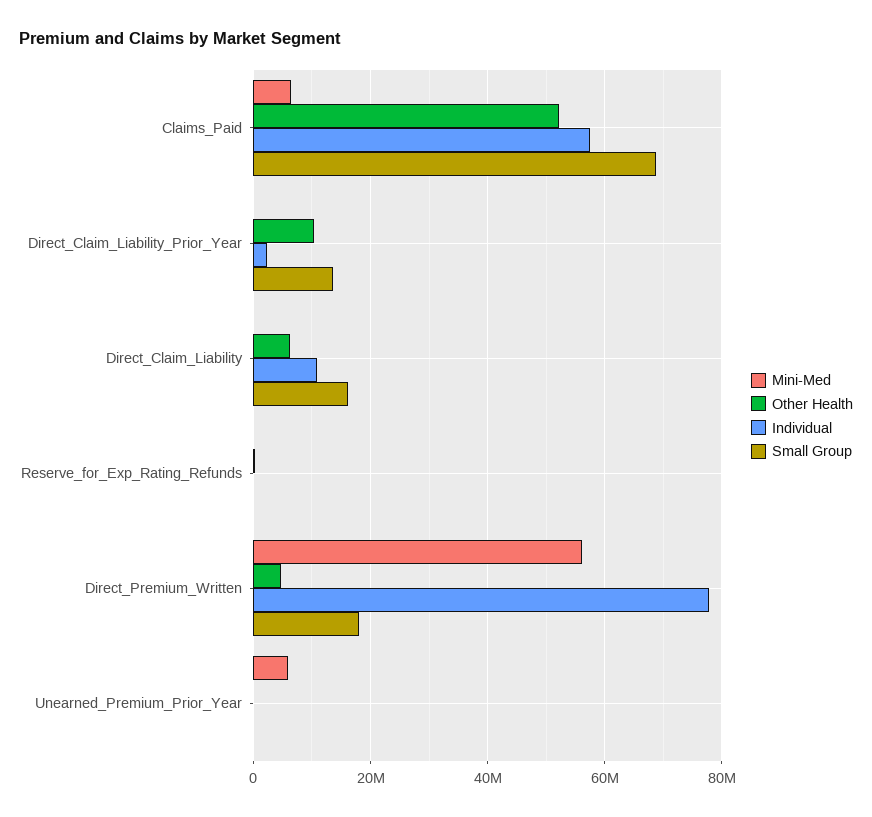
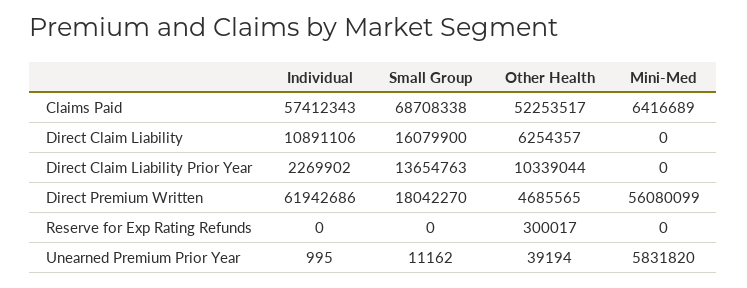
Individual, Direct_Premium_Written: 78000000 -> 61942686

